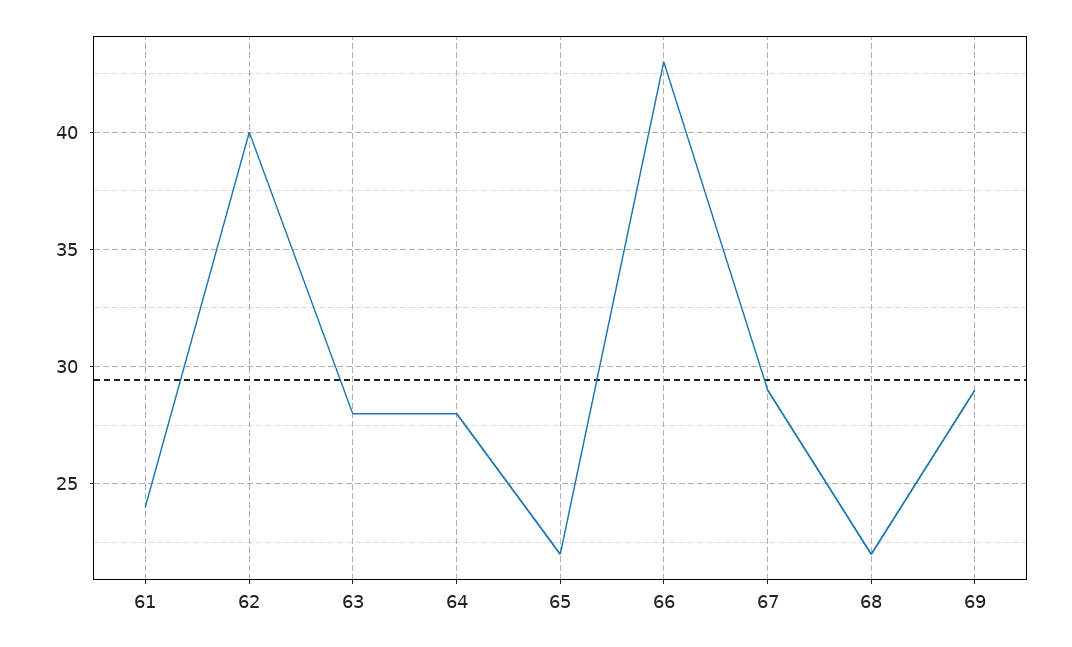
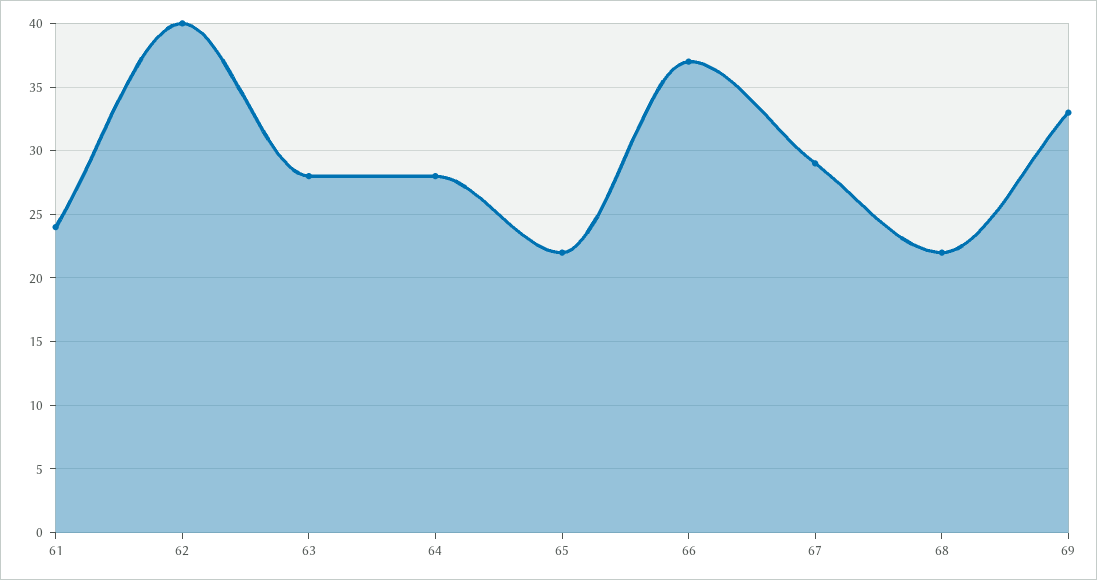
66: 43 -> 37
69: 29 -> 33

